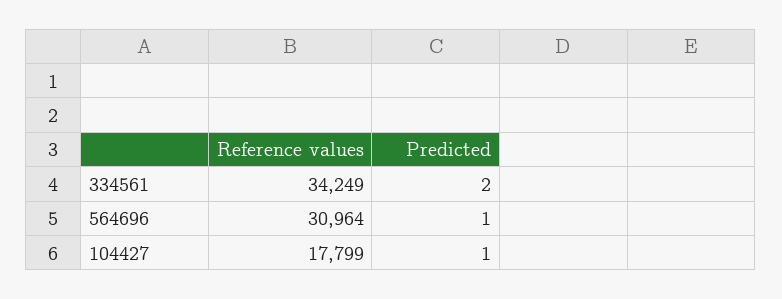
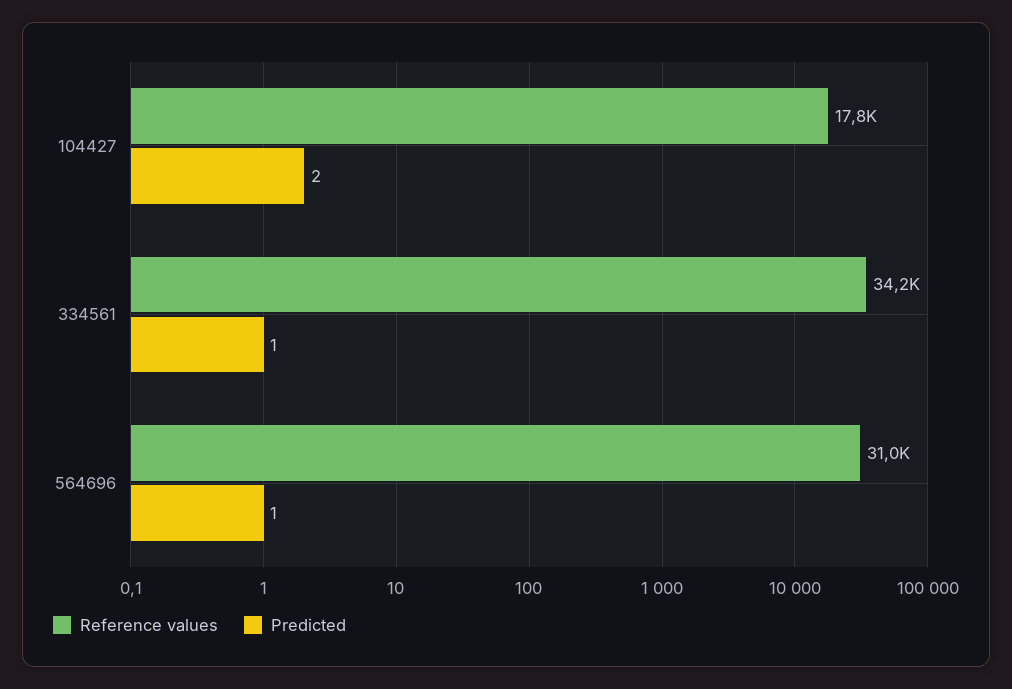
Predicted, 334561: 2 -> 1
Predicted, 104427: 1 -> 2

